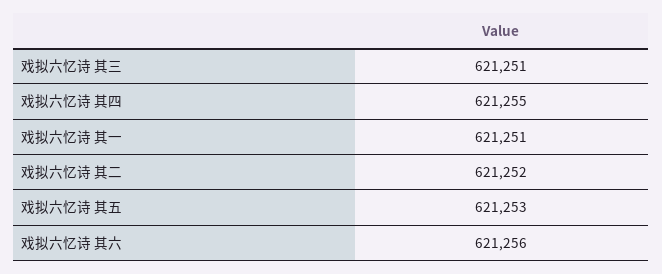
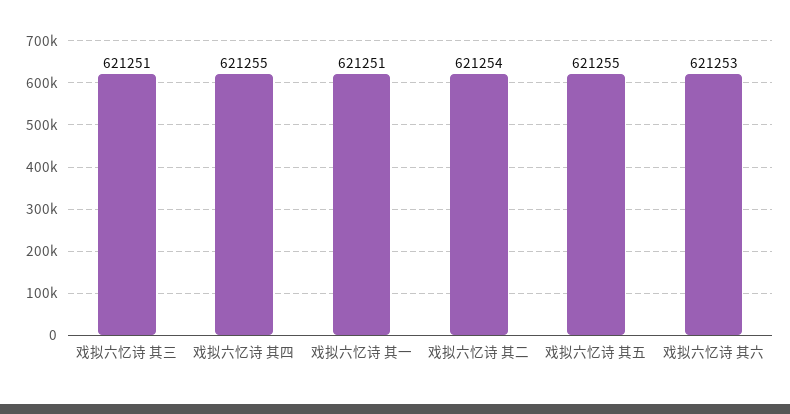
戏拟六忆诗 其二: 621252 -> 621254
戏拟六忆诗 其五: 621253 -> 621255
戏拟六忆诗 其六: 621256 -> 621253

